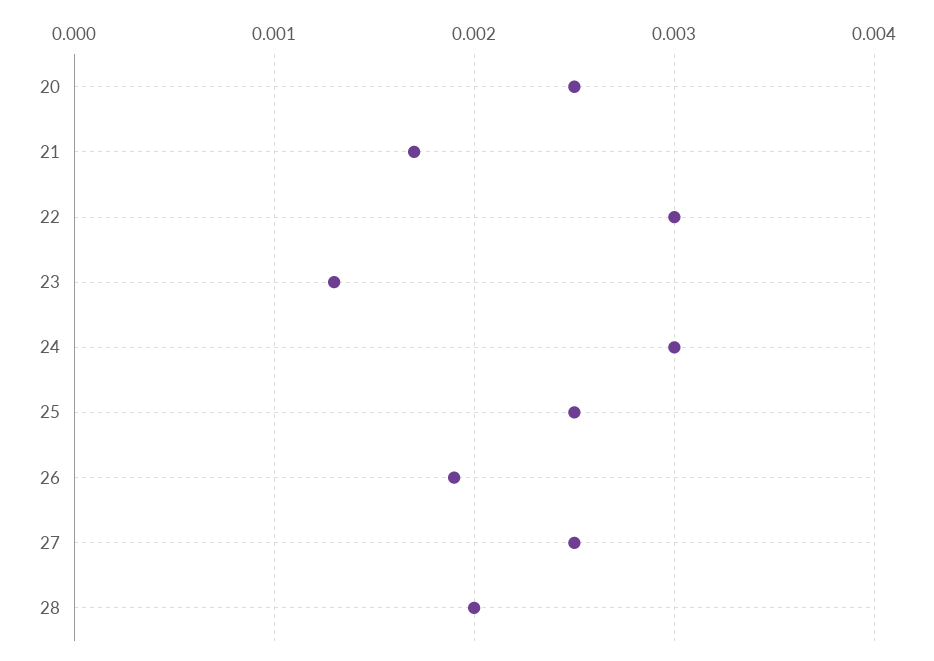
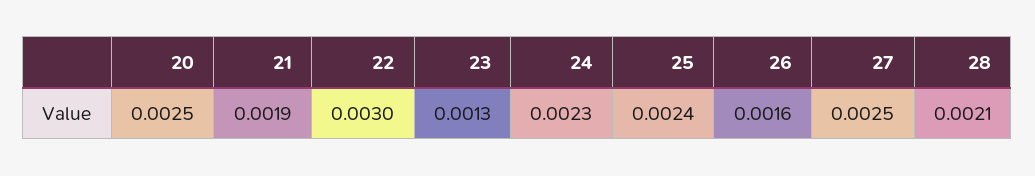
21: 0.0017 -> 0.0019
24: 0.003 -> 0.0023
25: 0.0025 -> 0.0024
26: 0.0019 -> 0.0016
28: 0.002 -> 0.0021

